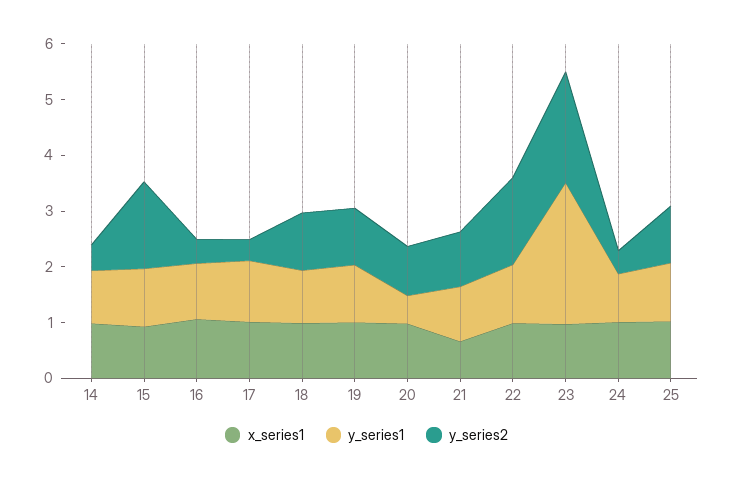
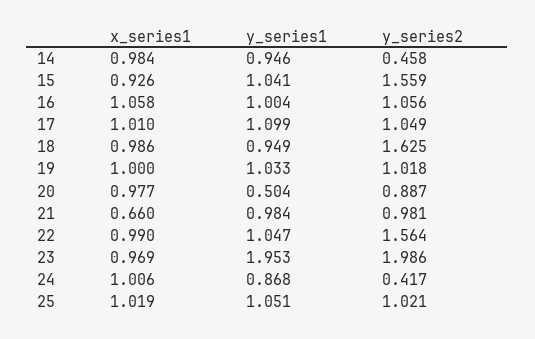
y_series2, 16: 0.4 -> 1.056
y_series2, 17: 0.4 -> 1.049
y_series2, 18: 1 -> 1.625
y_series1, 23: 2.6 -> 1.953

